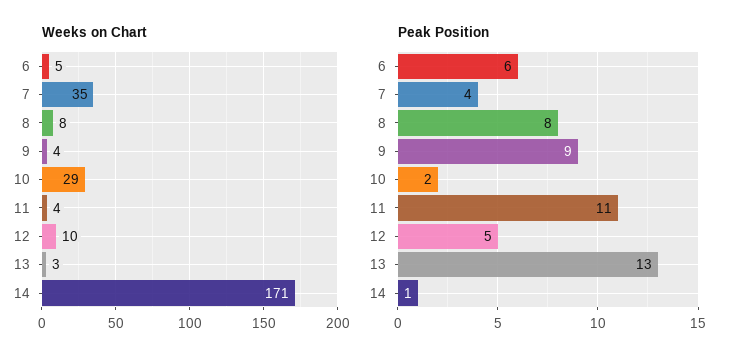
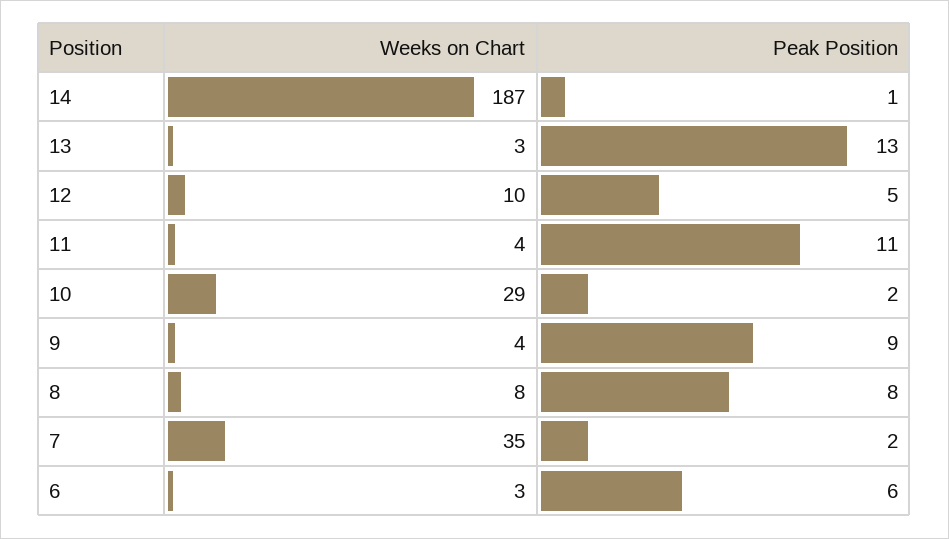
Weeks on Chart, 6: 5 -> 3
Weeks on Chart, 14: 171 -> 187
Peak Position, 7: 4 -> 2

